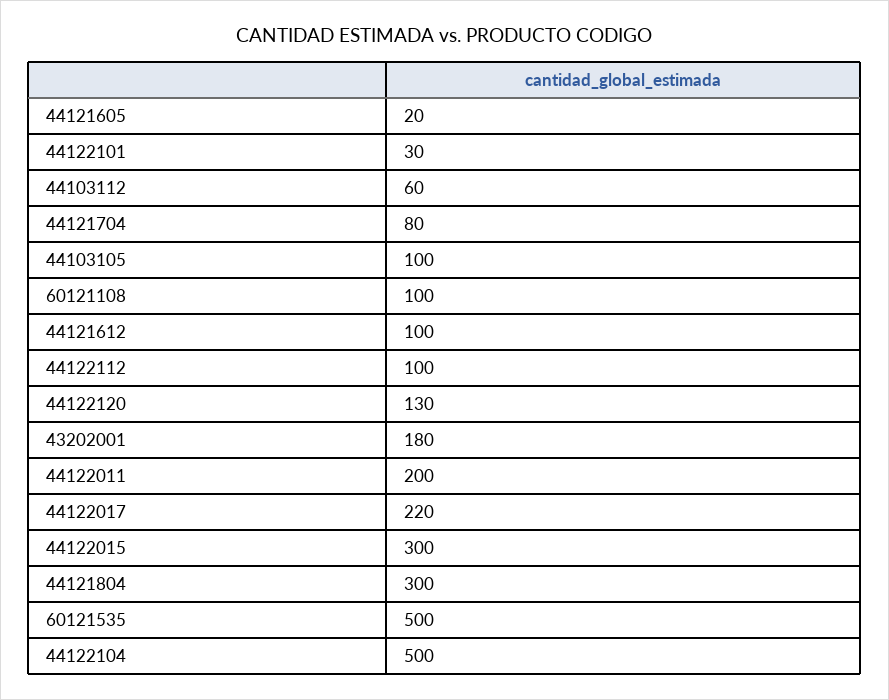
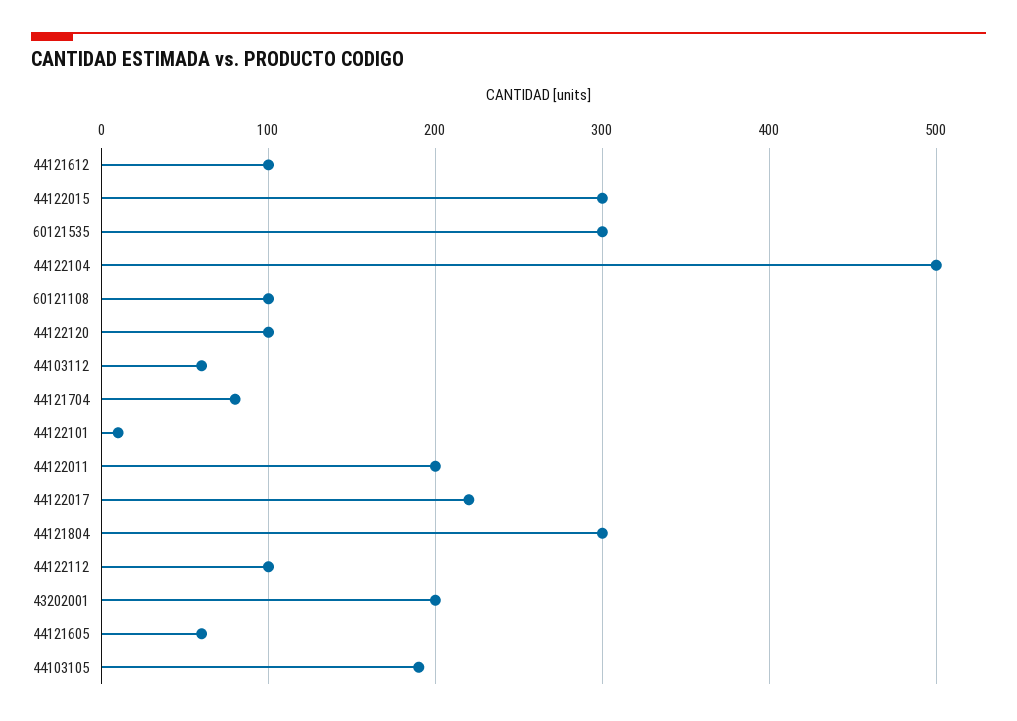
44121605: 20 -> 60
44122101: 30 -> 10
44103105: 100 -> 190
44122120: 130 -> 100
43202001: 180 -> 200
60121535: 500 -> 300

